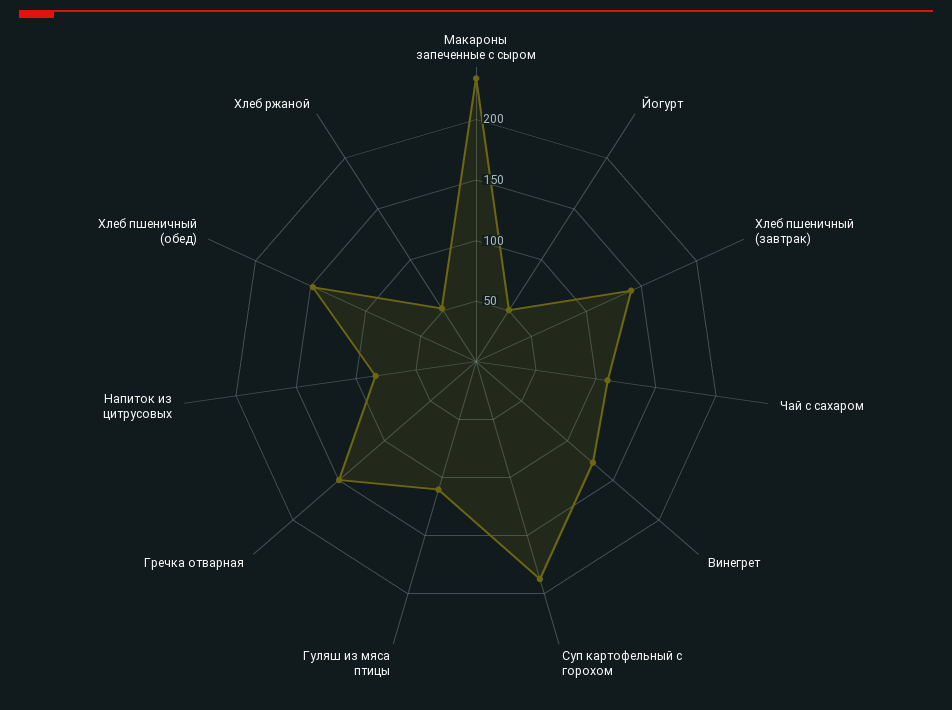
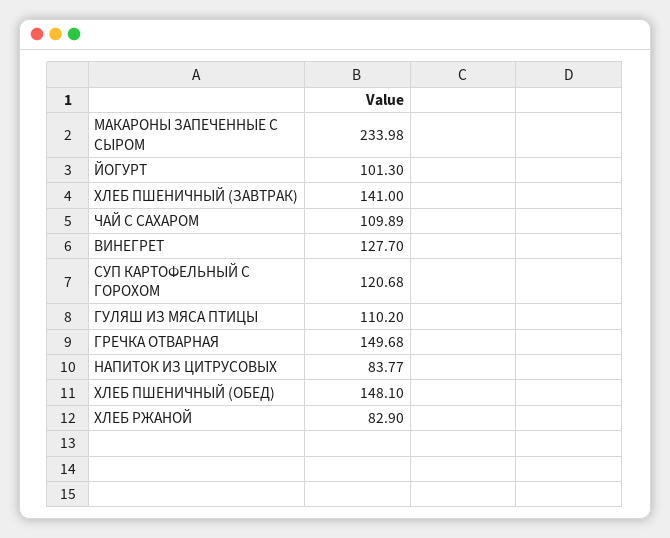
Йогурт: 50 -> 101.3
Суп картофельный с горохом: 190 -> 120.68
Хлеб ржаной: 50 -> 82.9

